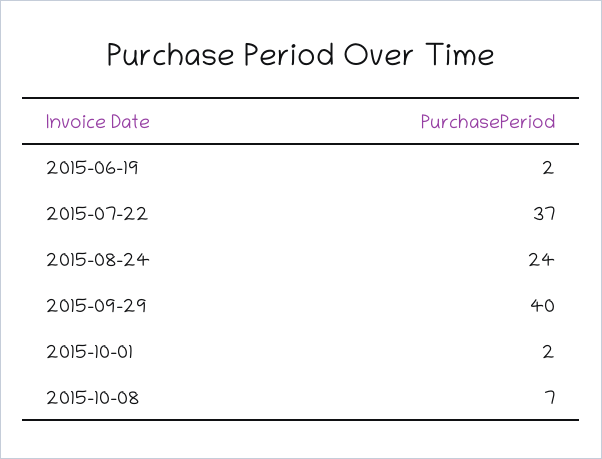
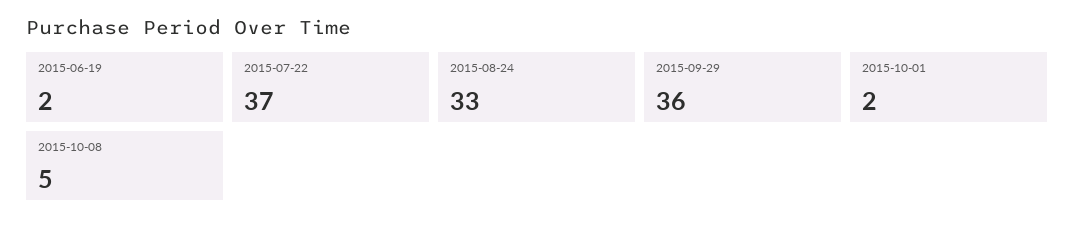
2015-08-24: 24 -> 33
2015-09-29: 40 -> 36
2015-10-08: 7 -> 5

